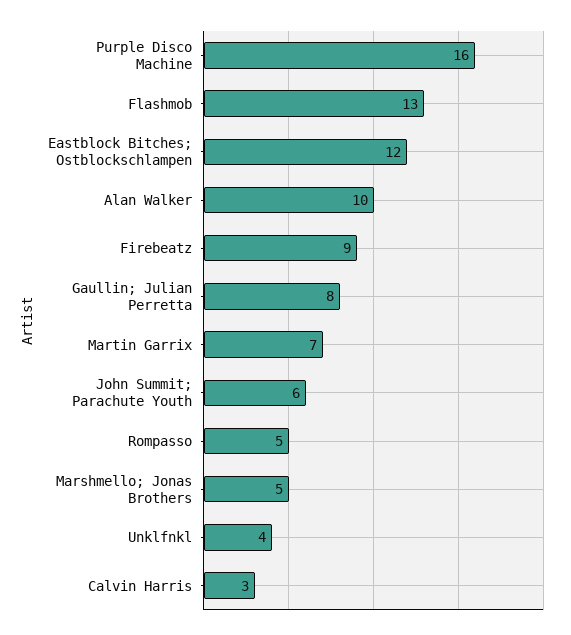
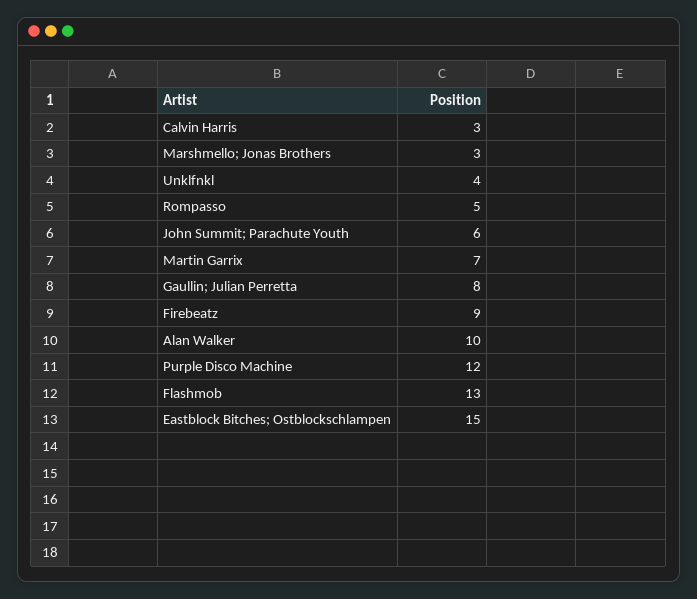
Purple Disco Machine: 16 -> 12
Eastblock Bitches; Ostblockschlampen: 12 -> 15
Marshmello; Jonas Brothers: 5 -> 3

